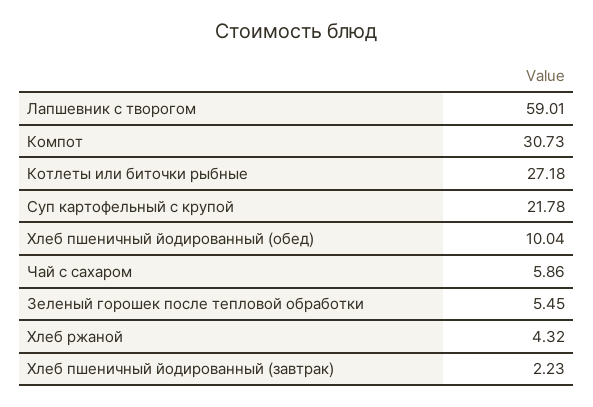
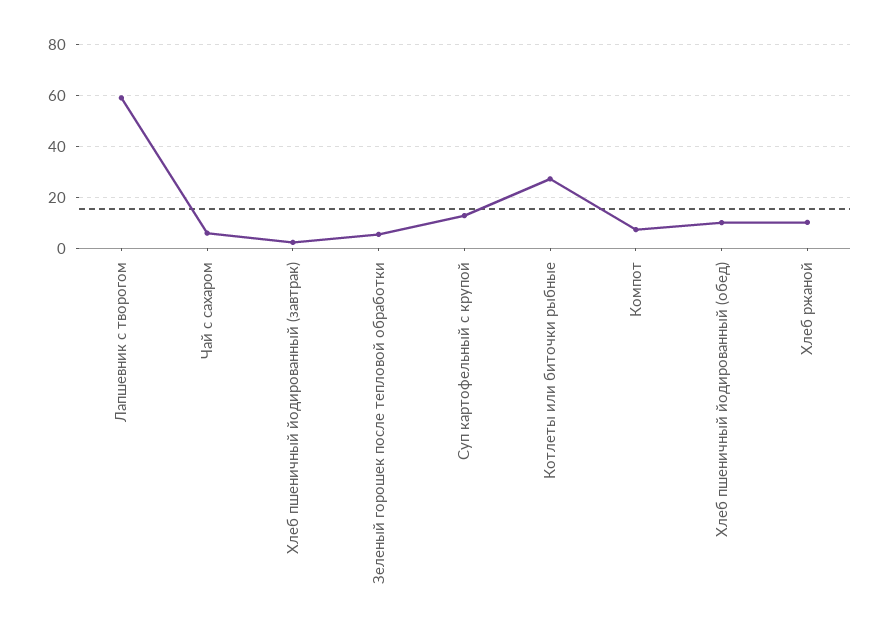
Компот: 30.73 -> 7.5
Суп картофельный с крупой: 21.78 -> 12.5
Хлеб ржаной: 4.32 -> 10

